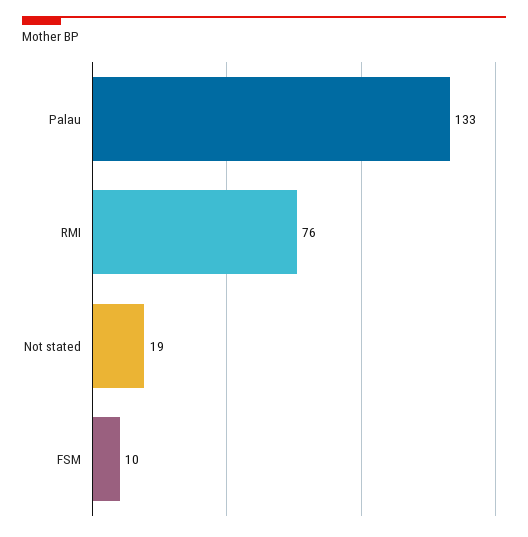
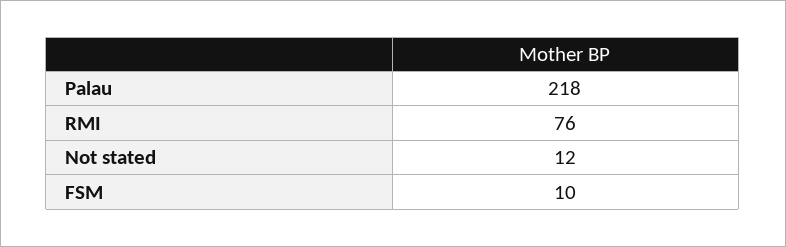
Palau: 133 -> 218
Not stated: 19 -> 12

